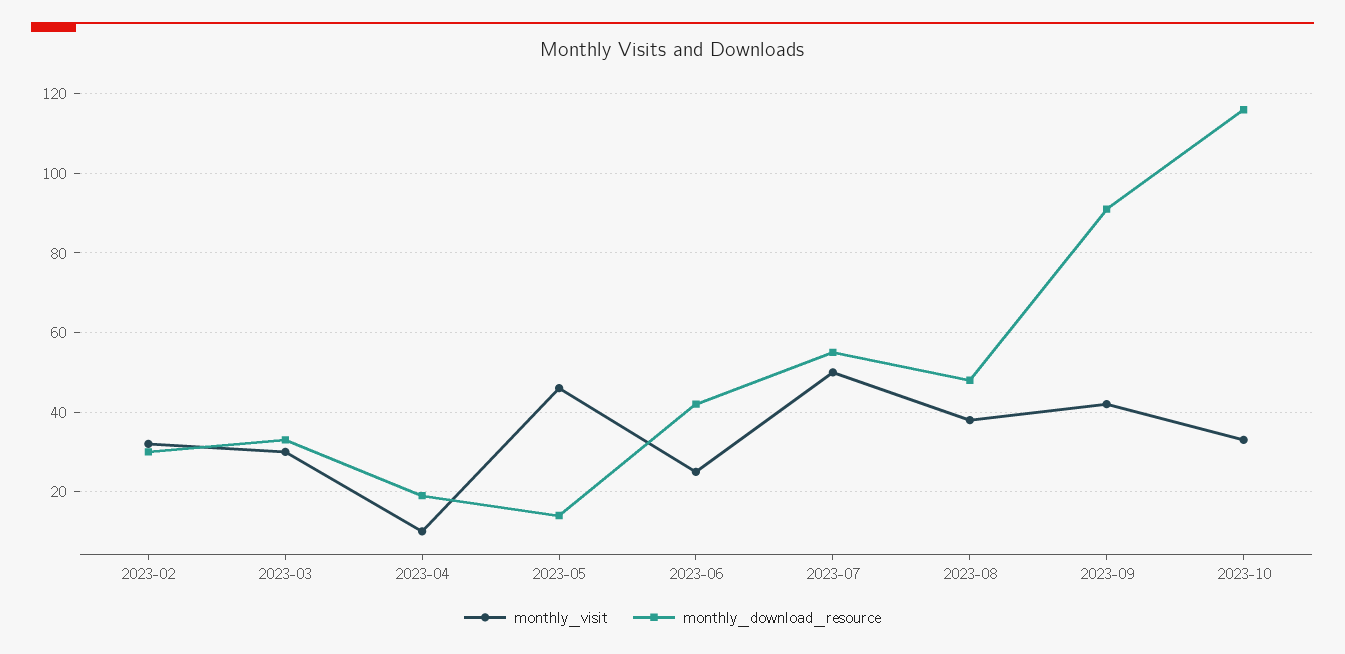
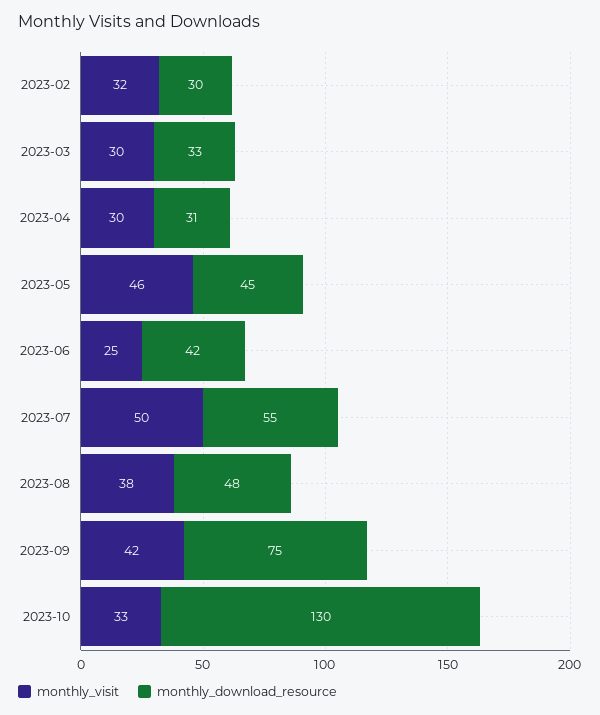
monthly_visit, 2023-04: 10 -> 30
monthly_download_resource, 2023-04: 20 -> 31
monthly_download_resource, 2023-05: 15 -> 45
monthly_download_resource, 2023-09: 90 -> 75
monthly_download_resource, 2023-10: 115 -> 130

